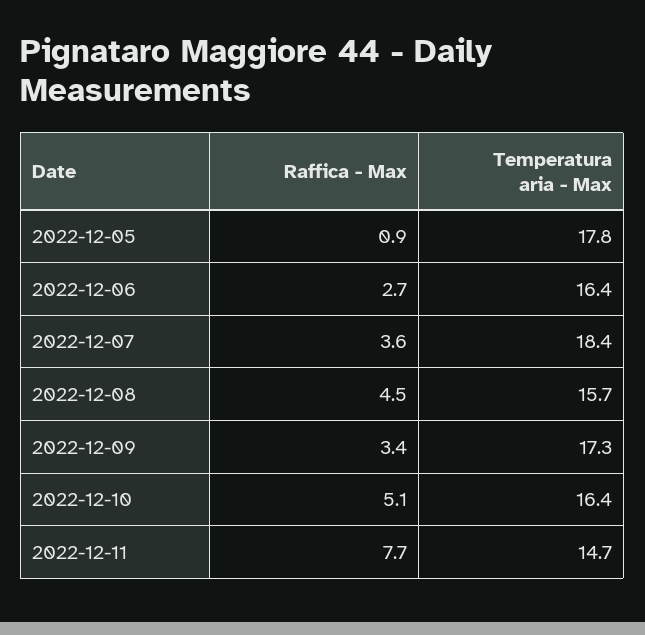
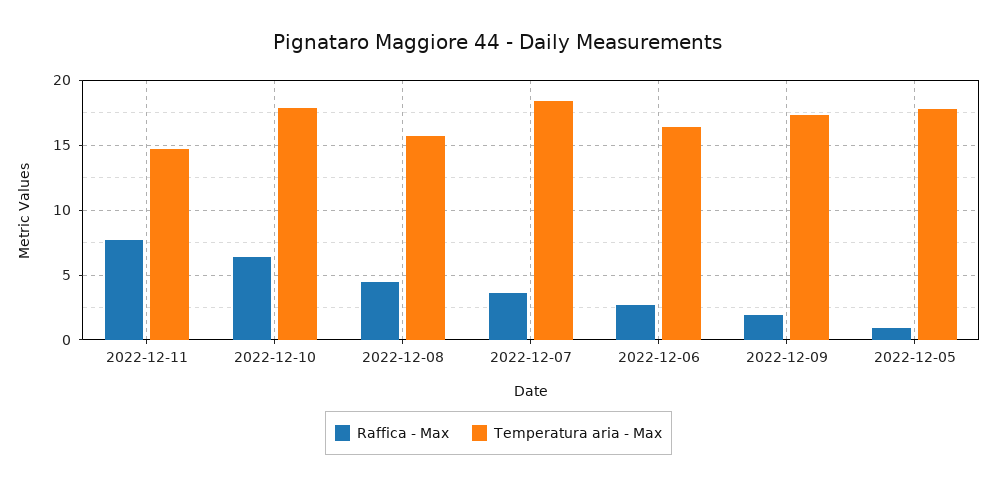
Raffica - Max, 2022-12-09: 3.4 -> 2
Raffica - Max, 2022-12-10: 5.1 -> 6.5
Temperatura aria - Max, 2022-12-10: 16.4 -> 18

